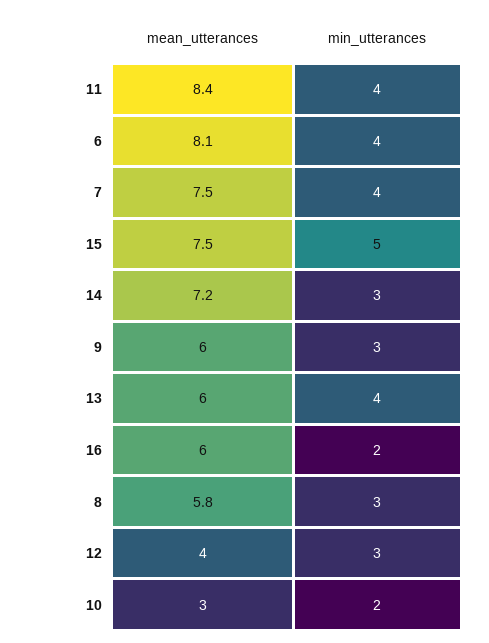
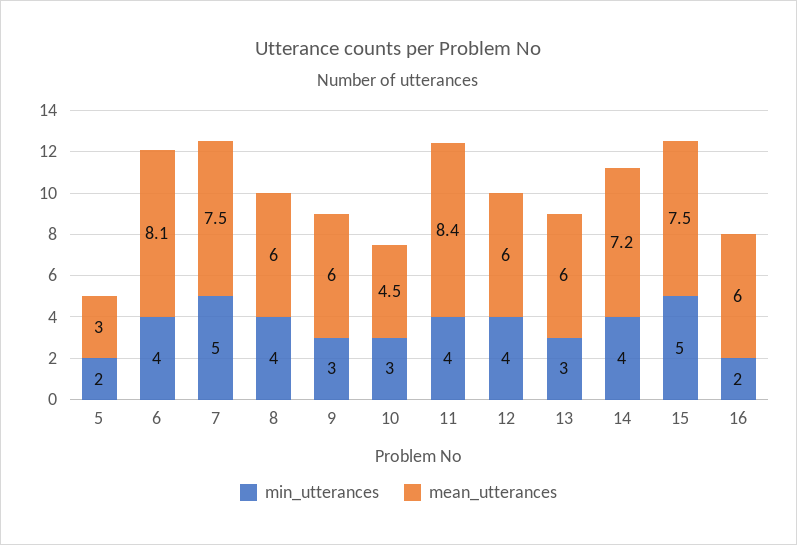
min_utterances, 7: 4 -> 5
min_utterances, 14: 3 -> 4
min_utterances, 13: 4 -> 3
mean_utterances, 8: 5.8 -> 6
min_utterances, 8: 3 -> 4
mean_utterances, 12: 4 -> 6
min_utterances, 12: 3 -> 4
mean_utterances, 10: 3 -> 4.5
min_utterances, 10: 2 -> 3
min_utterances, 5: none -> 2
mean_utterances, 5: none -> 3

